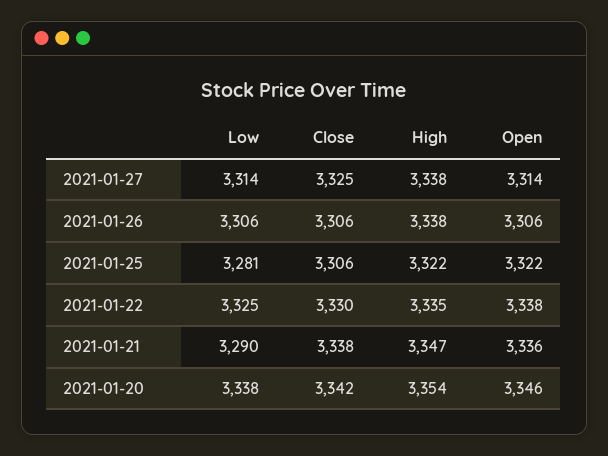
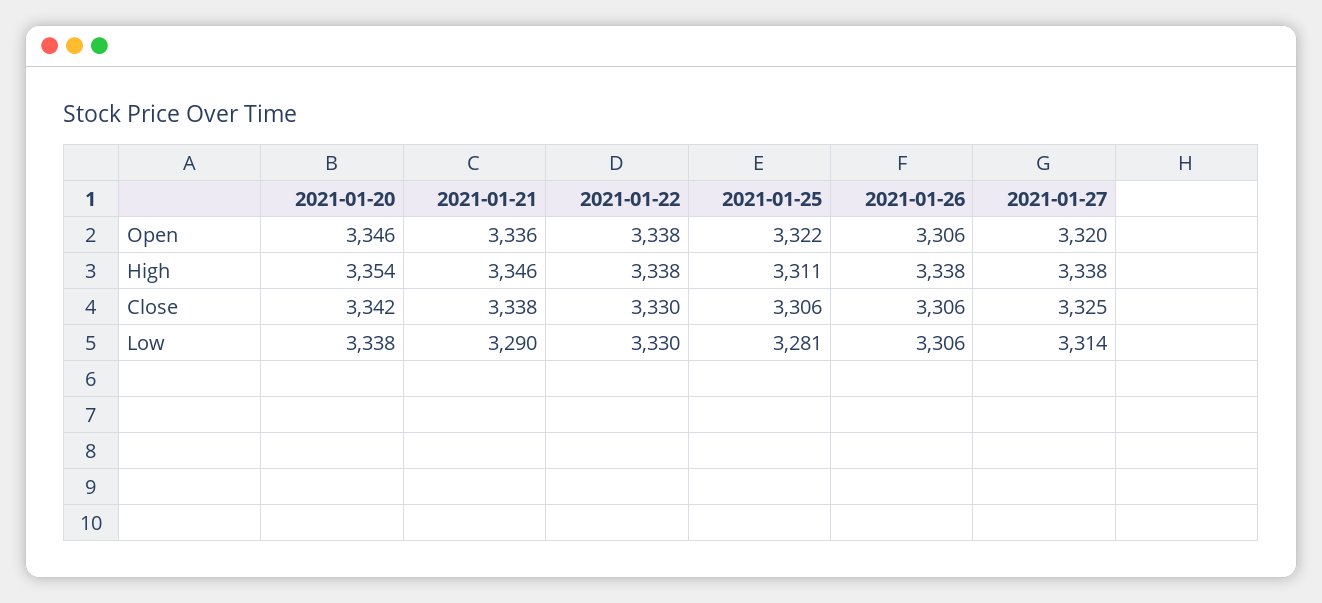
Open, 2021-01-27: 3314 -> 3320
High, 2021-01-25: 3322 -> 3311
Low, 2021-01-22: 3325 -> 3330
High, 2021-01-22: 3335 -> 3338
High, 2021-01-21: 3347 -> 3346

